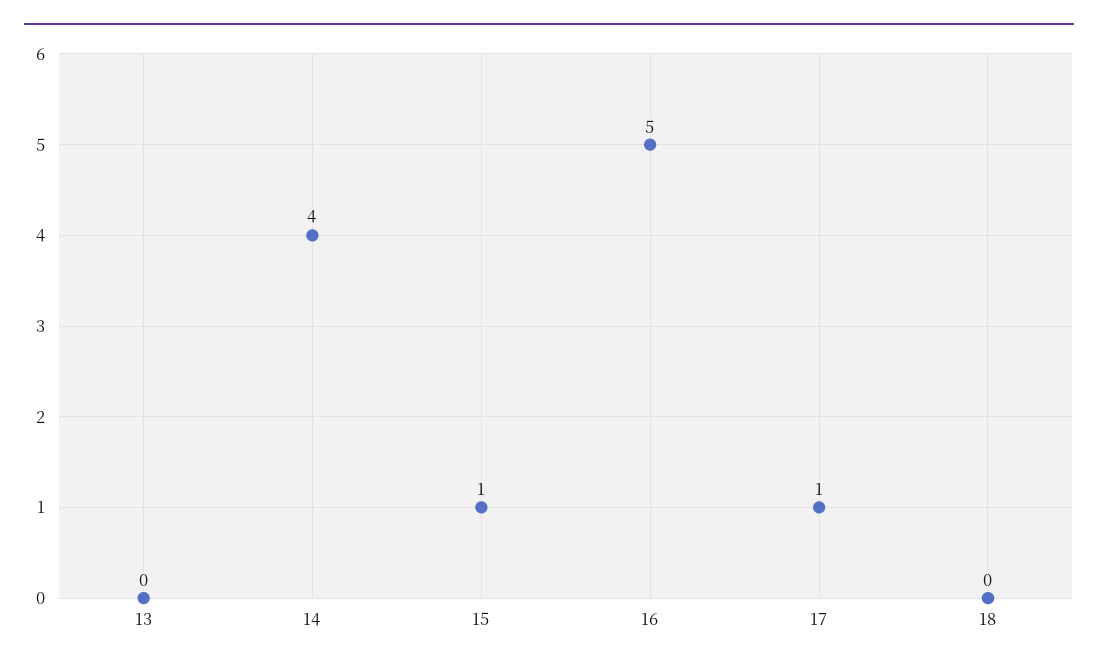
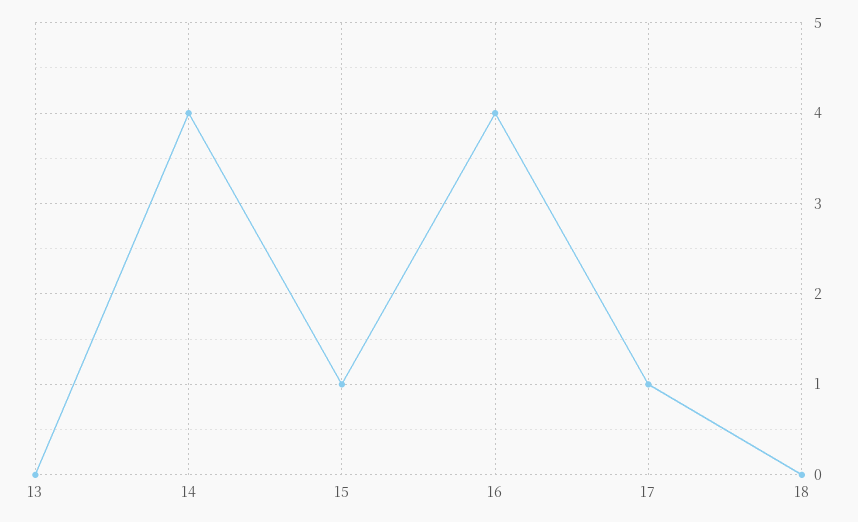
16: 5 -> 4

